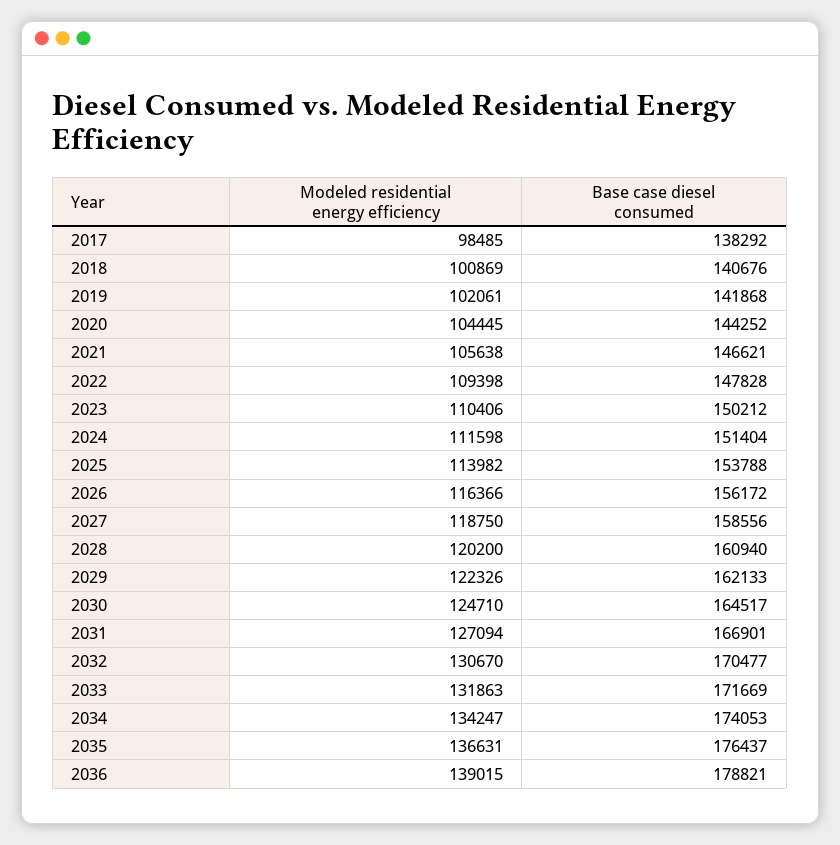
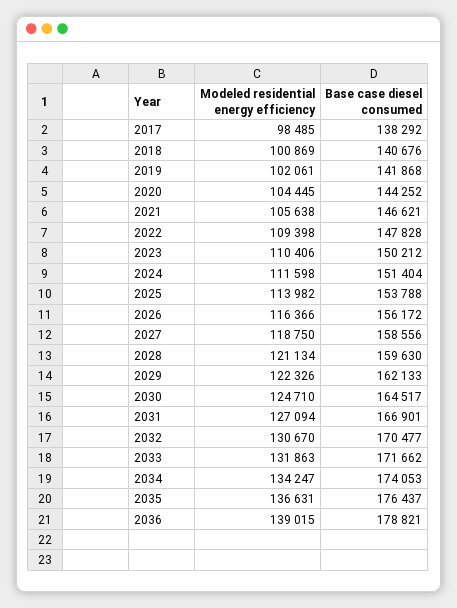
Modeled residential energy efficiency, 2028: 120200 -> 121134
Base case diesel consumed, 2028: 160940 -> 159630
Base case diesel consumed, 2033: 171669 -> 171662

